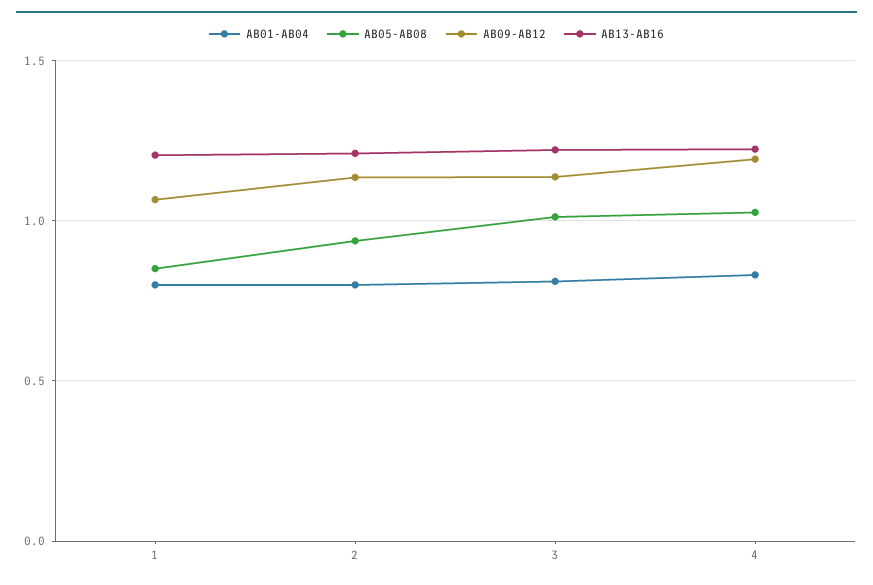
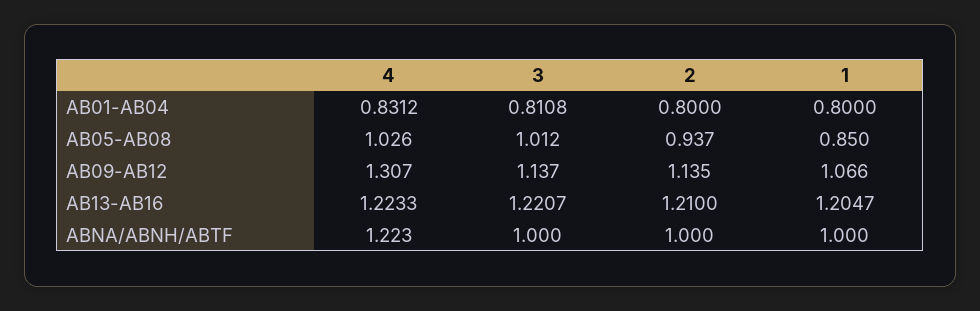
AB09-AB12, 4: 1.2 -> 1.307
ABNA/ABNH/ABTF, 4: none -> 1.223
ABNA/ABNH/ABTF, 3: none -> 1
ABNA/ABNH/ABTF, 2: none -> 1
ABNA/ABNH/ABTF, 1: none -> 1

